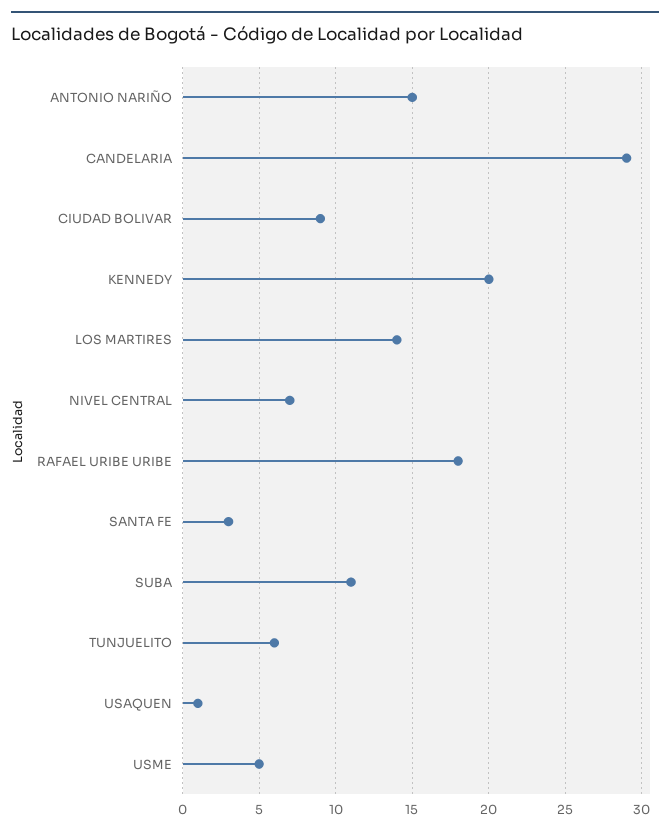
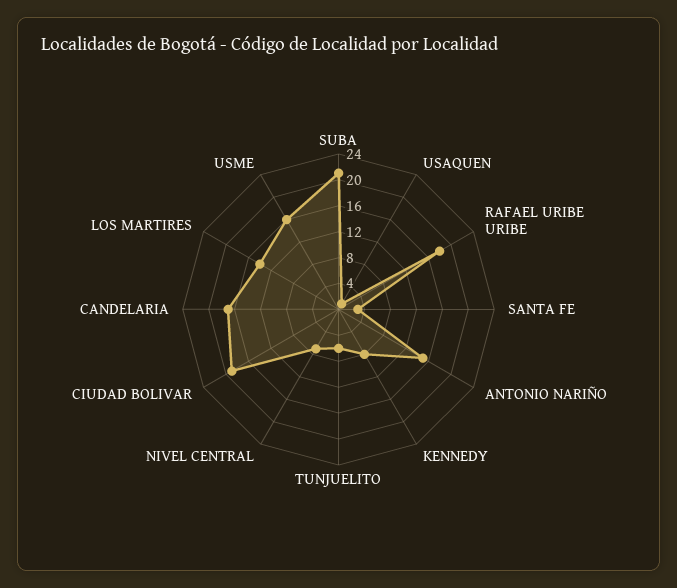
CANDELARIA: 29 -> 16
CIUDAD BOLIVAR: 9 -> 20
KENNEDY: 20 -> 8
SUBA: 11 -> 20
USME: 5 -> 16

